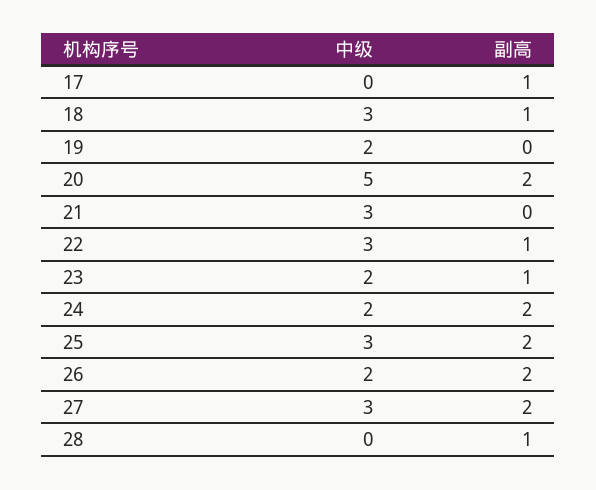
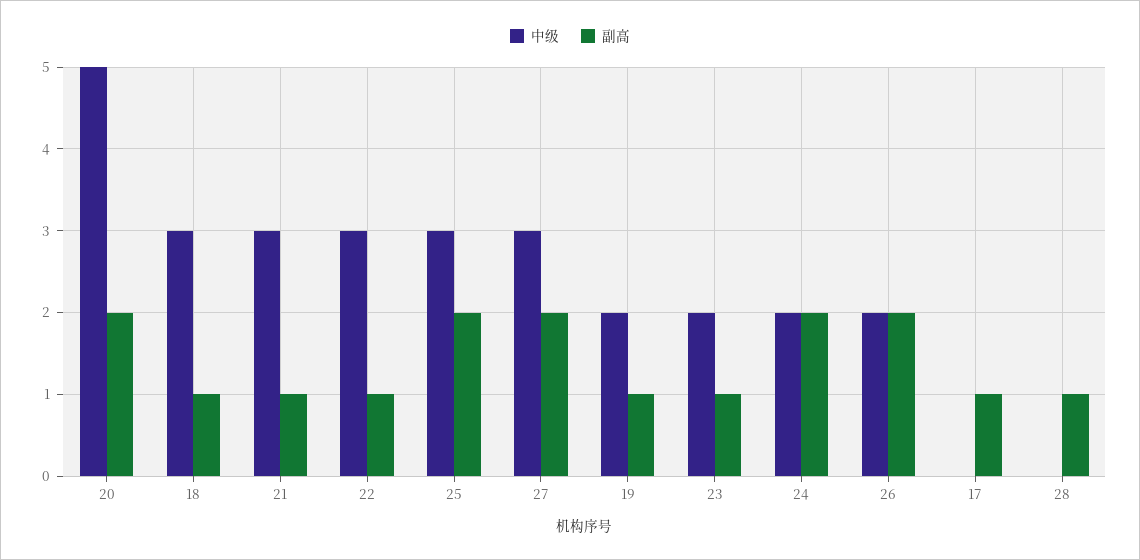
副高, 19: 0 -> 1
副高, 21: 0 -> 1

